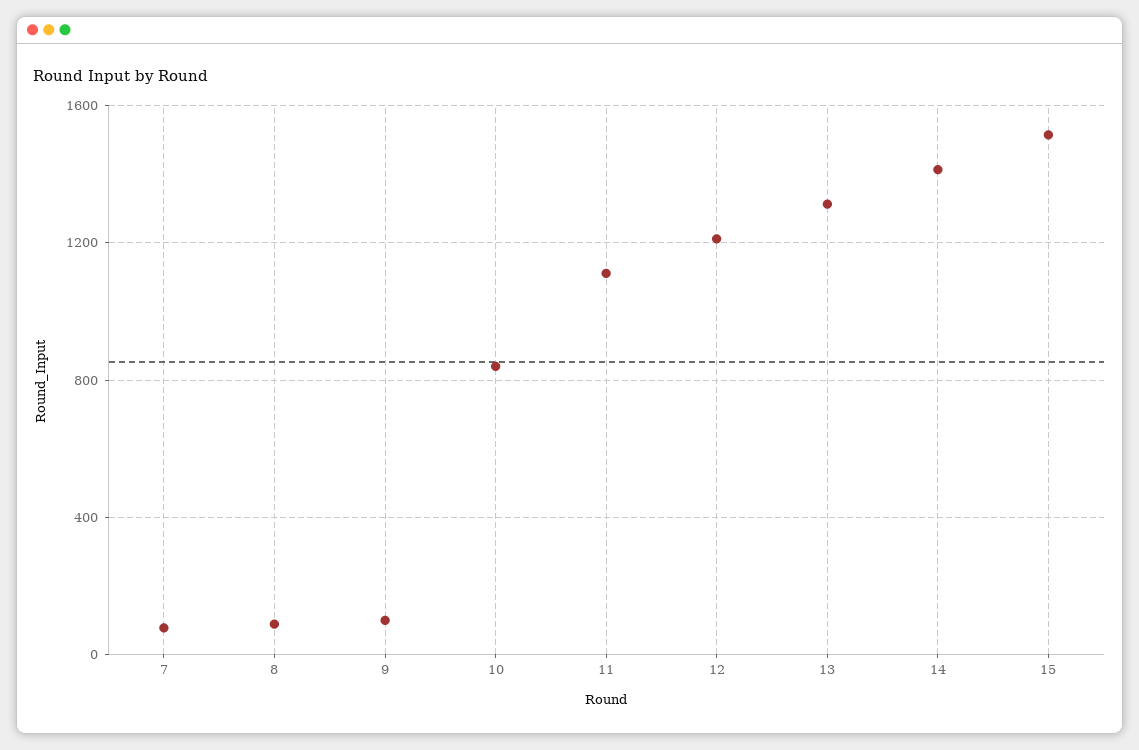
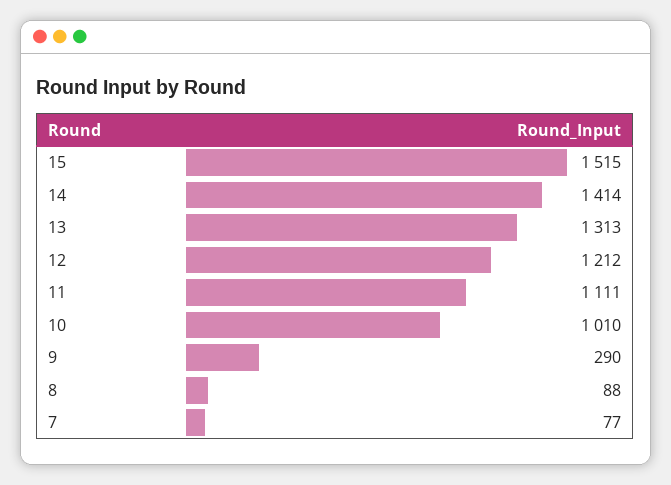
9: 100 -> 290
10: 850 -> 1010

